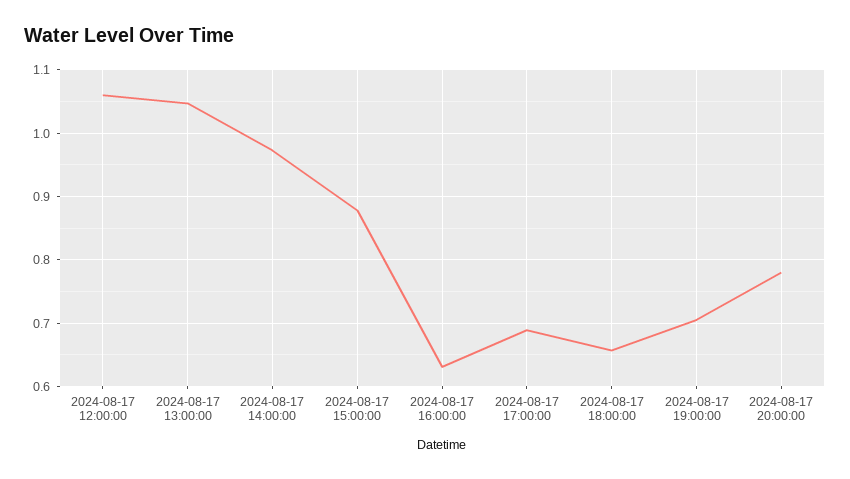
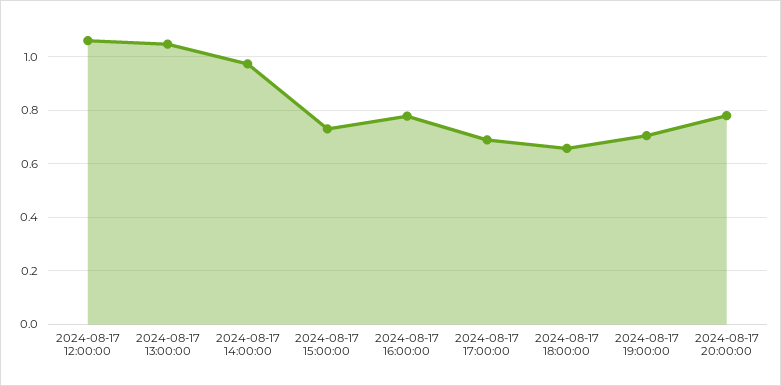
2024-08-17 15:00:00: 0.88 -> 0.725
2024-08-17 16:00:00: 0.63 -> 0.775

